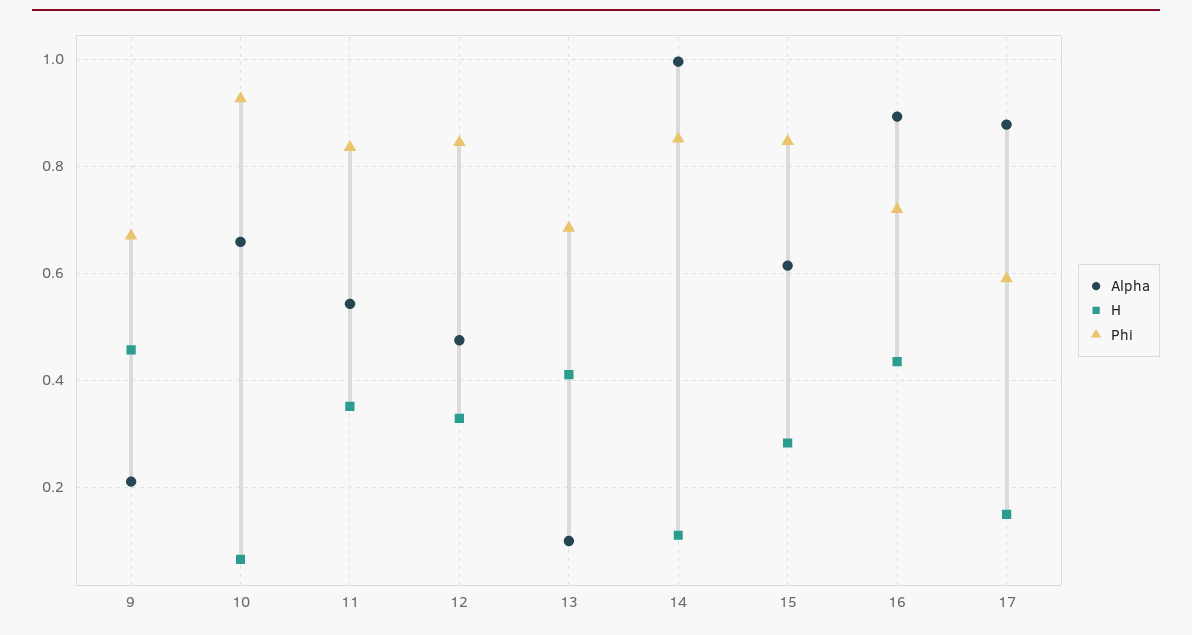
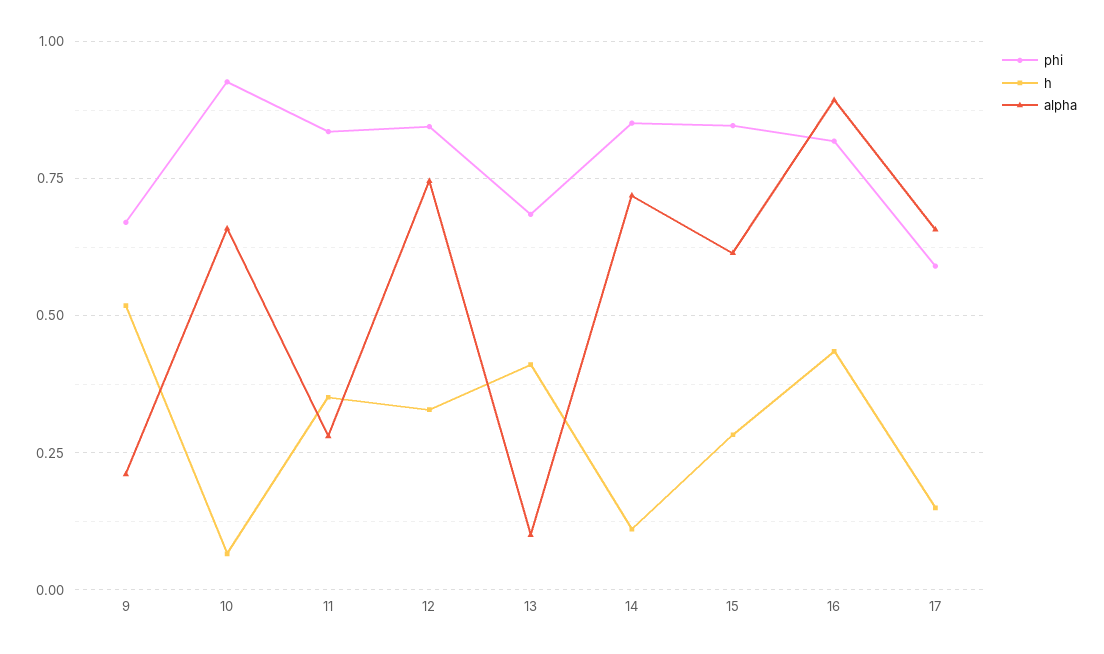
H, 9: 0.46 -> 0.525
Alpha, 11: 0.54 -> 0.275
Alpha, 12: 0.48 -> 0.75
Alpha, 14: 1 -> 0.725
Phi, 16: 0.72 -> 0.825
Alpha, 17: 0.88 -> 0.65

